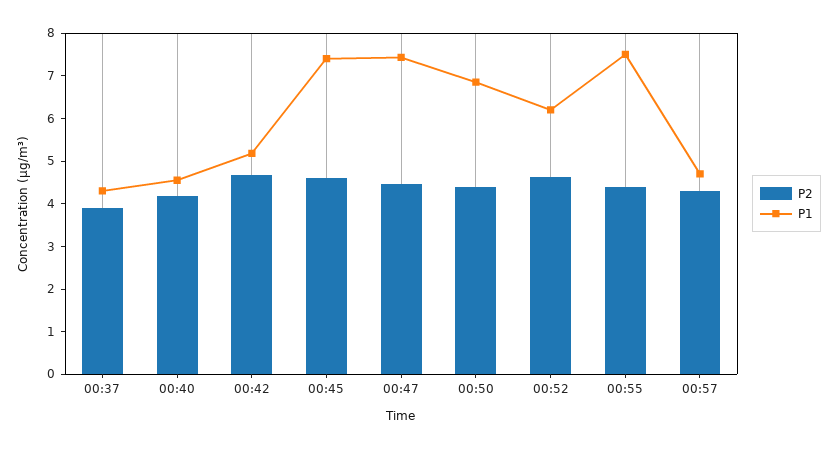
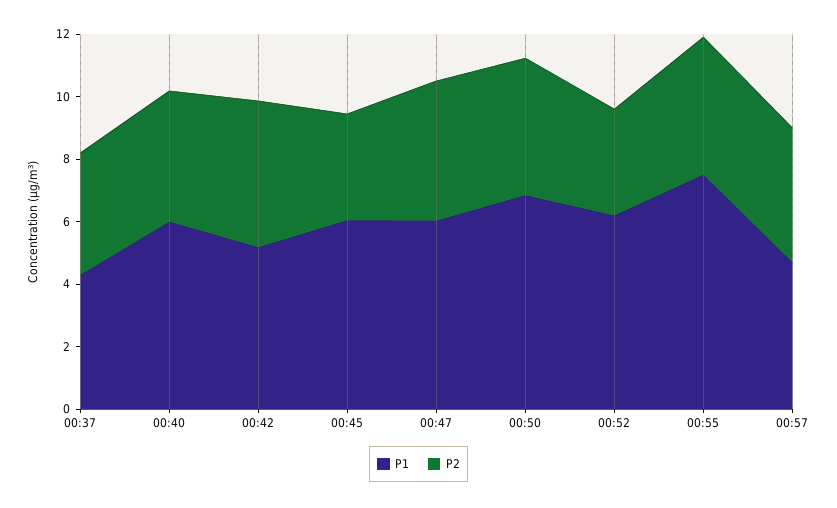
P1, 00:40: 4.6 -> 6
P2, 00:45: 4.6 -> 3.5
P1, 00:45: 7.4 -> 6
P1, 00:47: 7.4 -> 6
P2, 00:52: 4.6 -> 3.5

